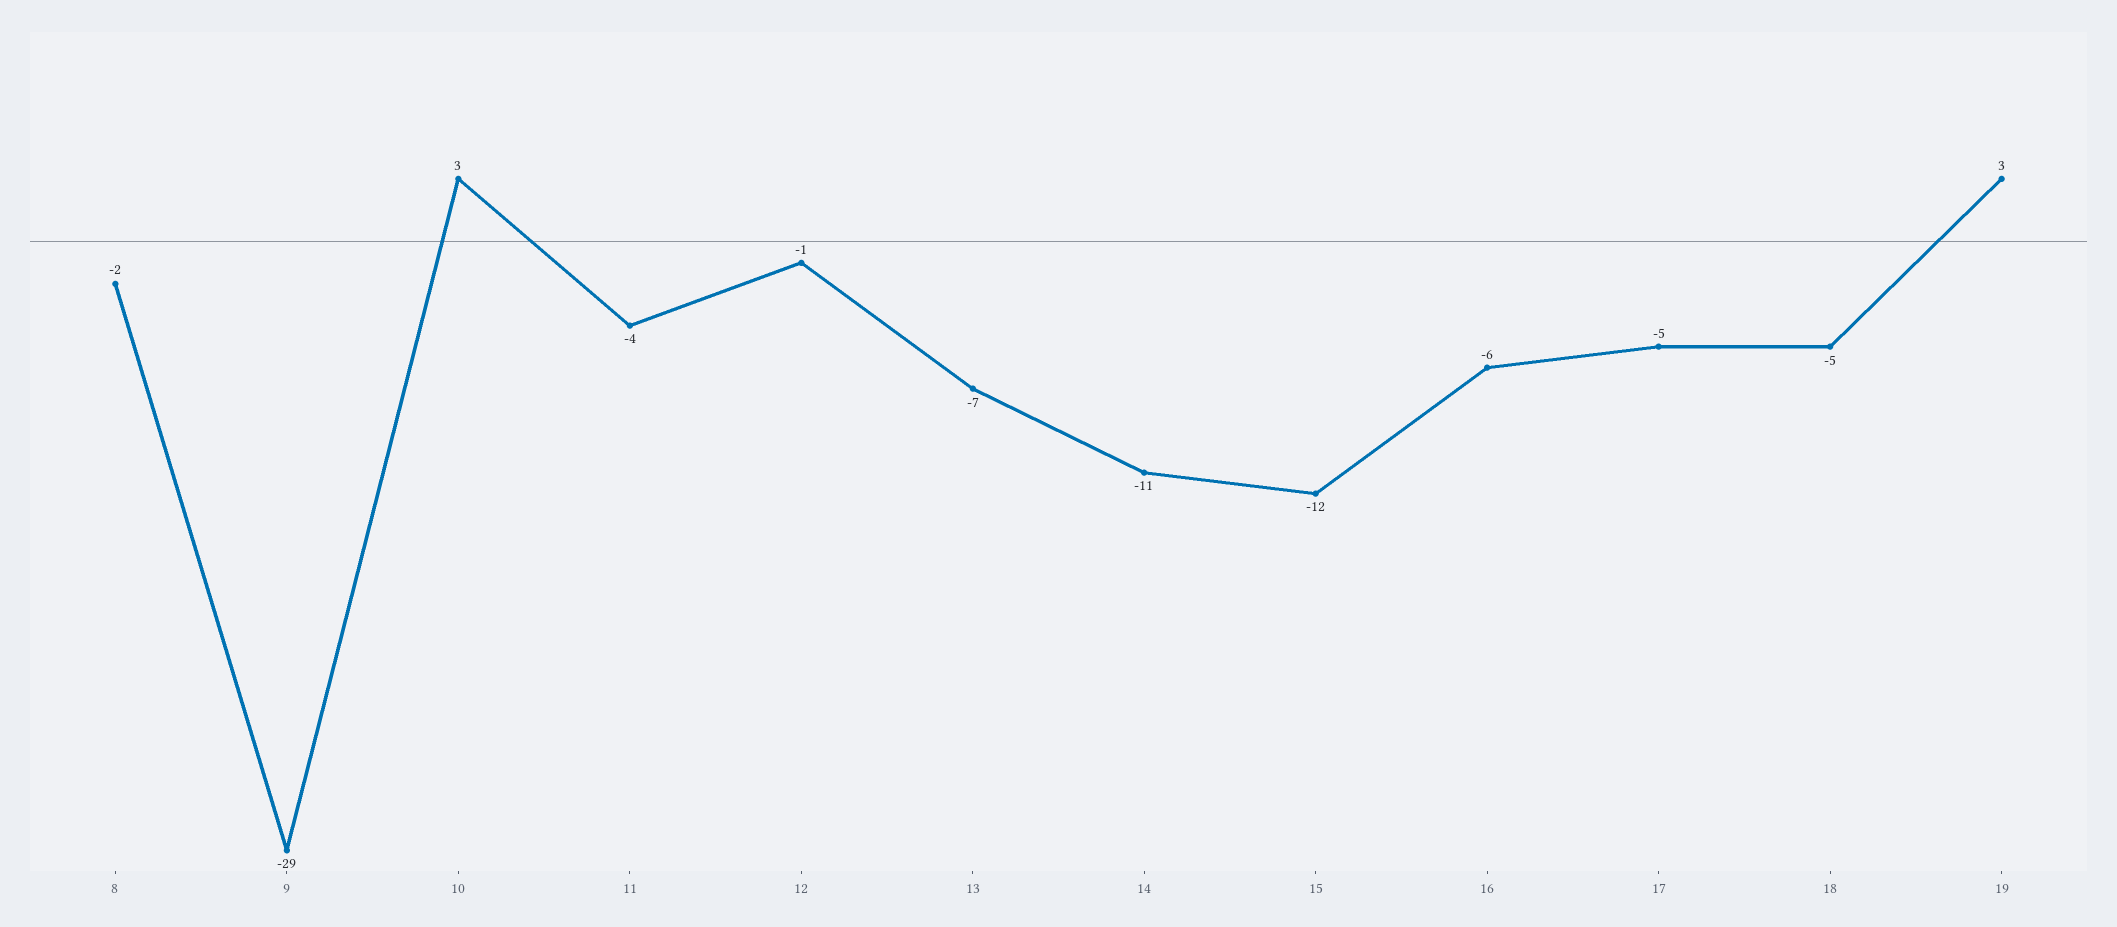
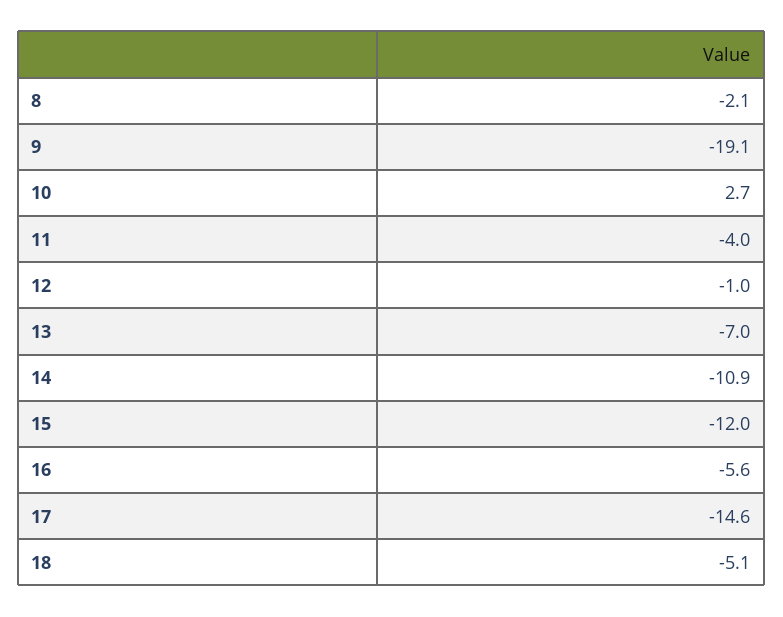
9: -29 -> -19.1
17: -5 -> -14.6
19: 3 -> none

